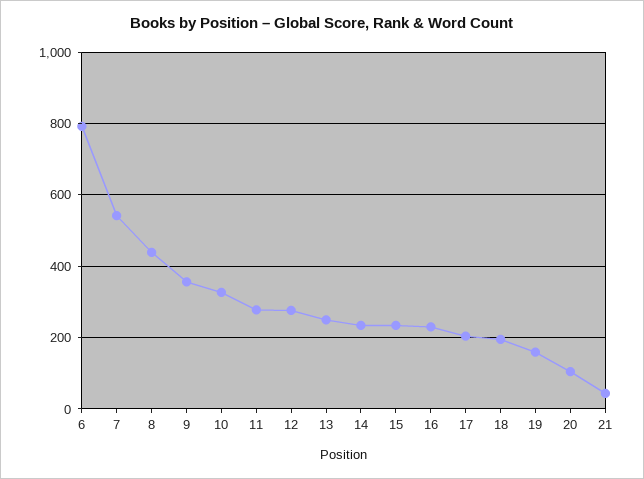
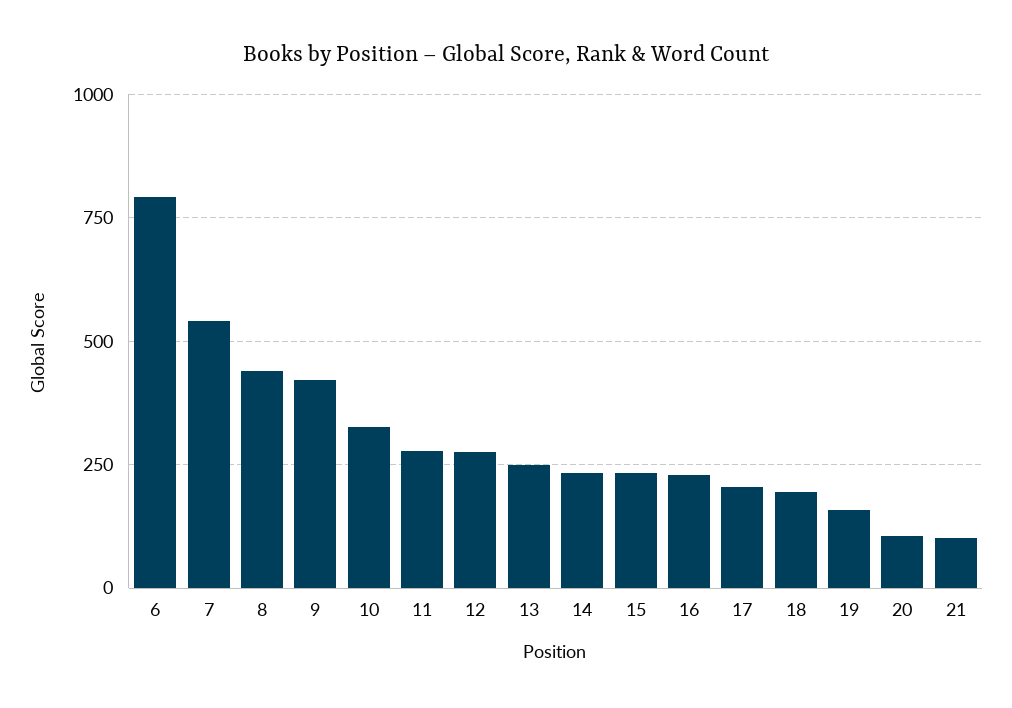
9: 360 -> 425
21: 40 -> 100

